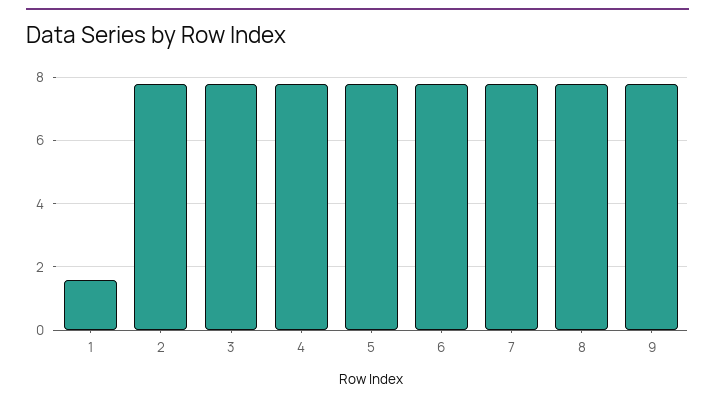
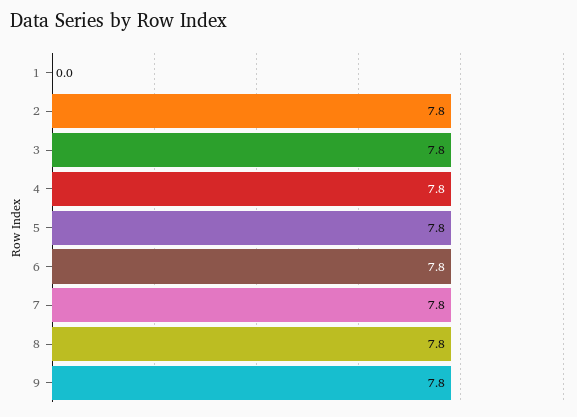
1: 1.5 -> 0

